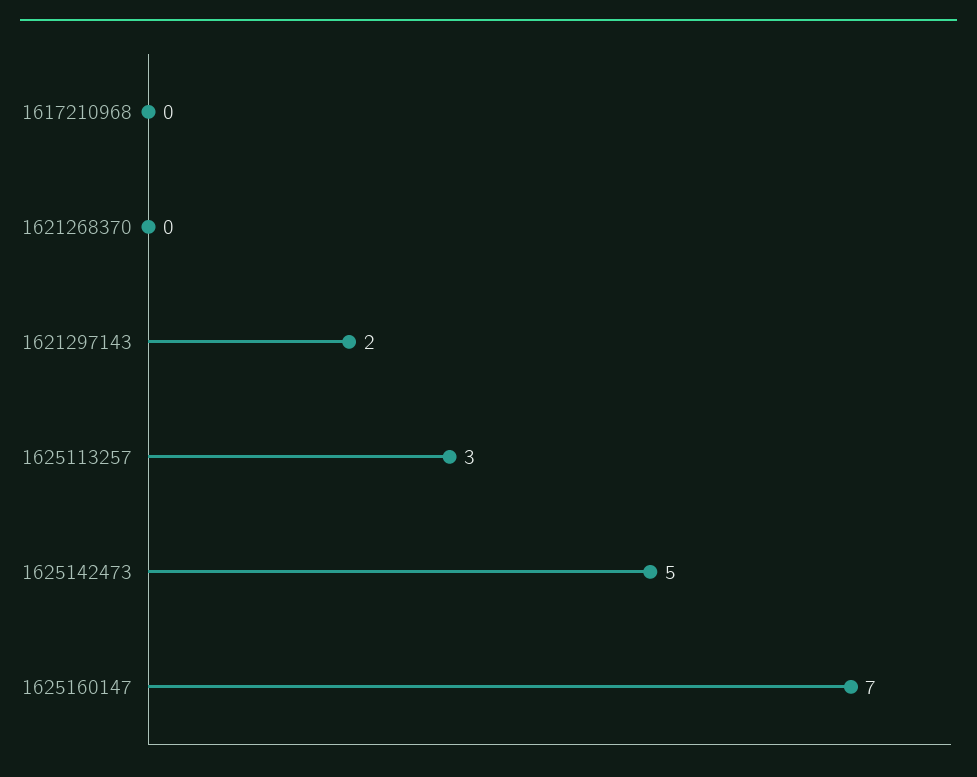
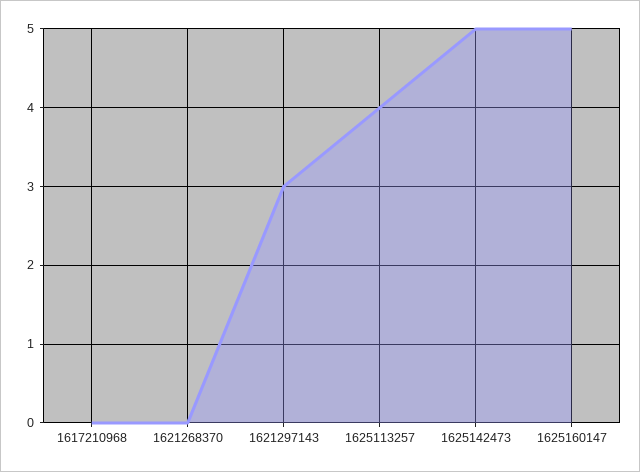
1621297143: 2 -> 3
1625113257: 3 -> 4
1625160147: 7 -> 5

